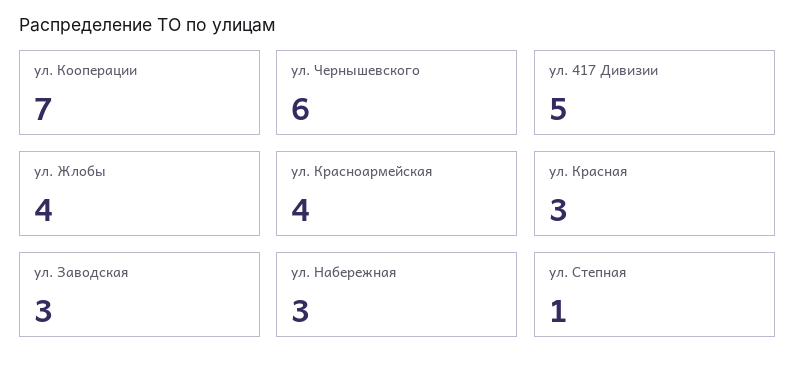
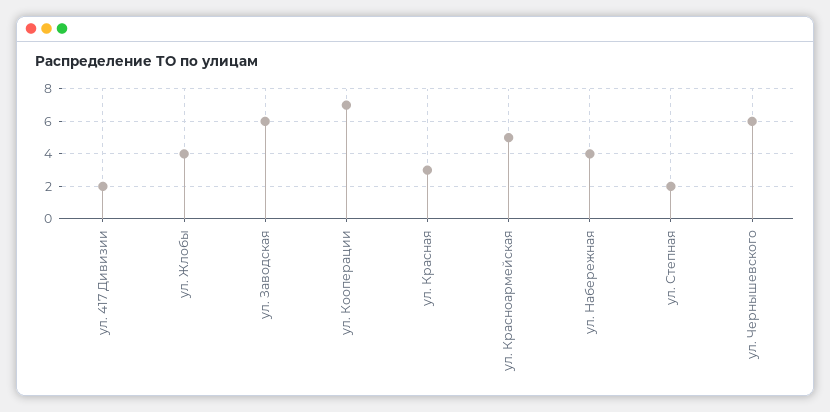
ул. 417 Дивизии: 5 -> 2
ул. Красноармейская: 4 -> 5
ул. Заводская: 3 -> 6
ул. Набережная: 3 -> 4
ул. Степная: 1 -> 2

